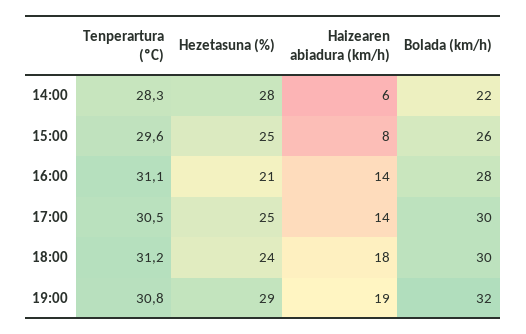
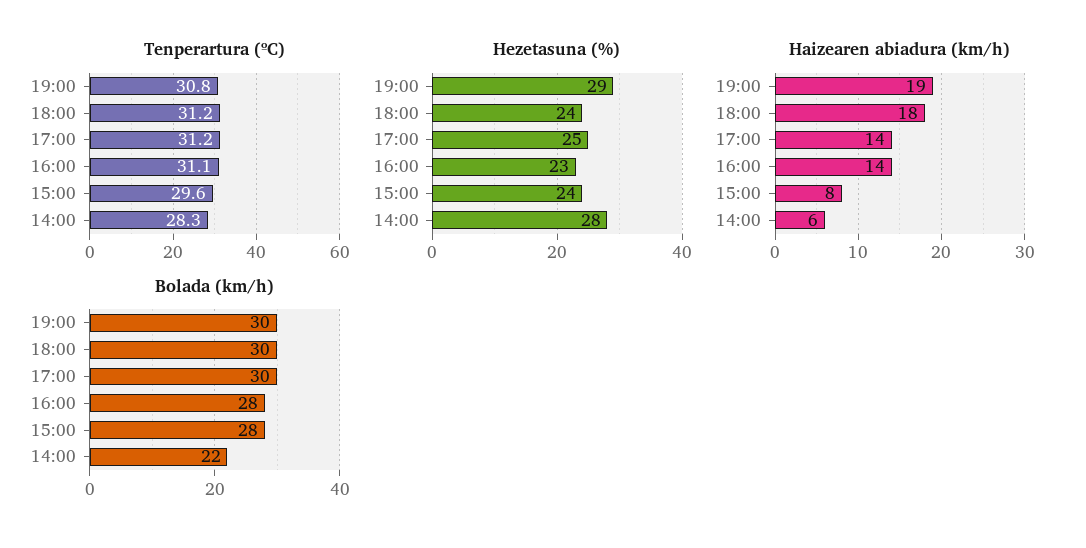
Hezetasuna (%), 15:00: 25 -> 24
Bolada (km/h), 15:00: 26 -> 28
Hezetasuna (%), 16:00: 21 -> 23
Tenperartura (ºC), 17:00: 30.5 -> 31.2
Bolada (km/h), 19:00: 32 -> 30

